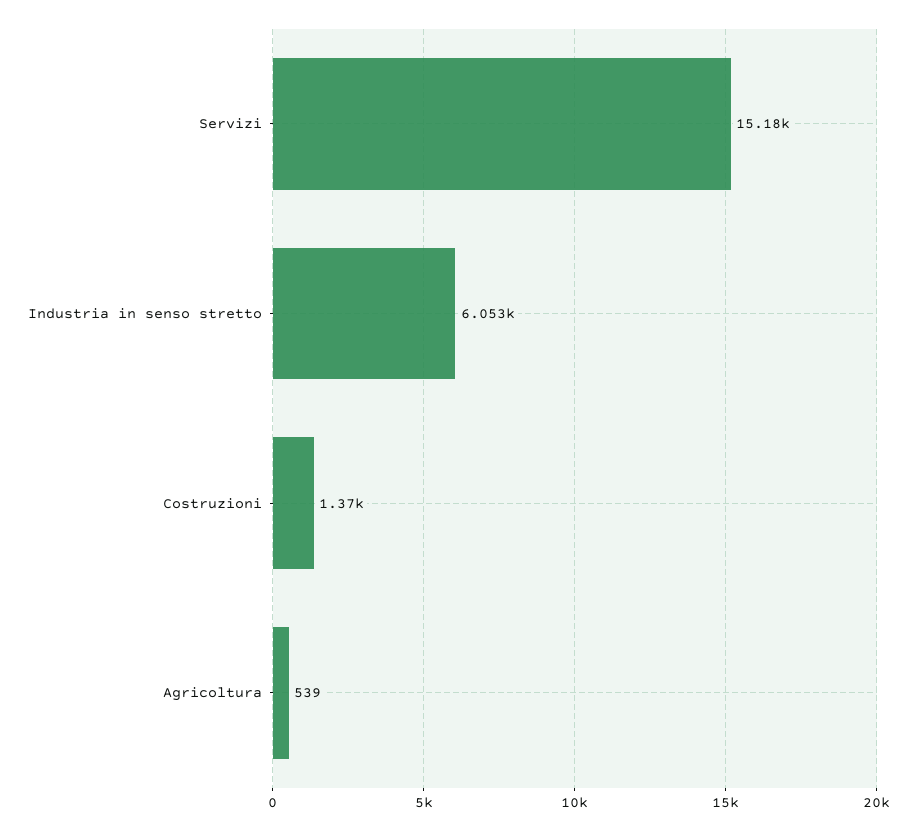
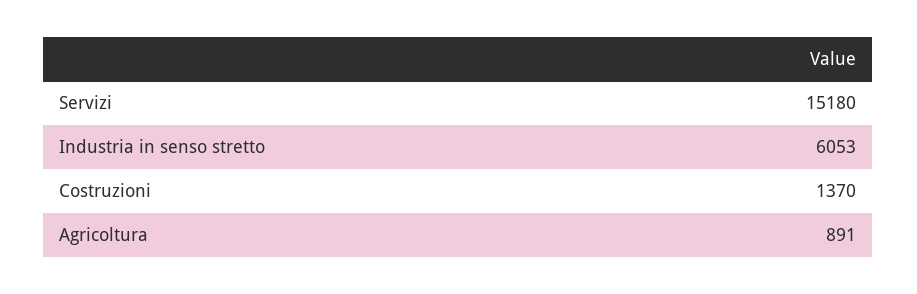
Agricoltura: 539 -> 891

